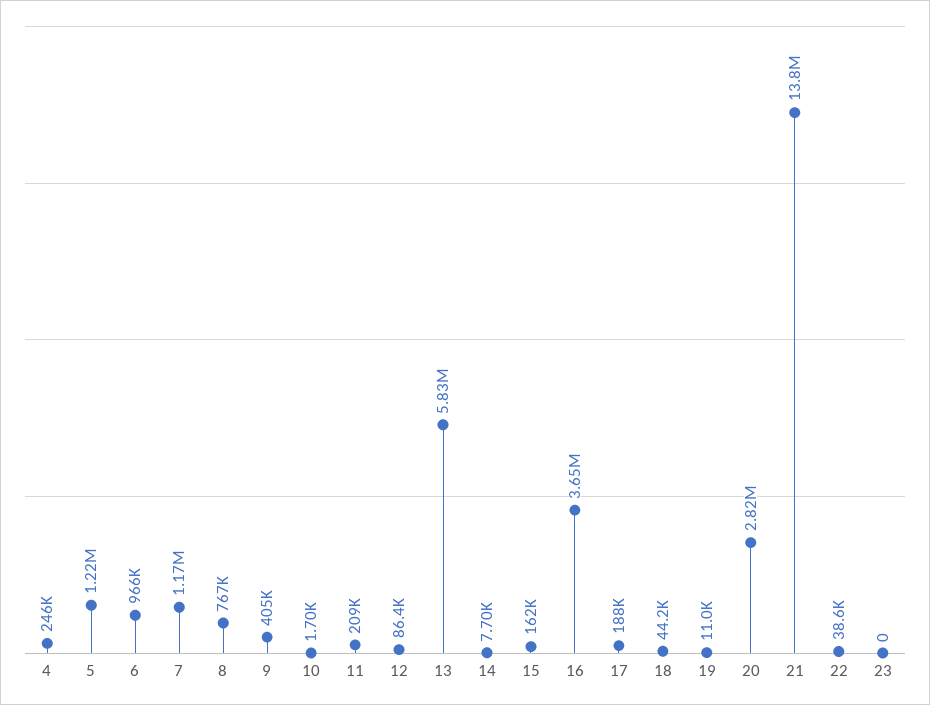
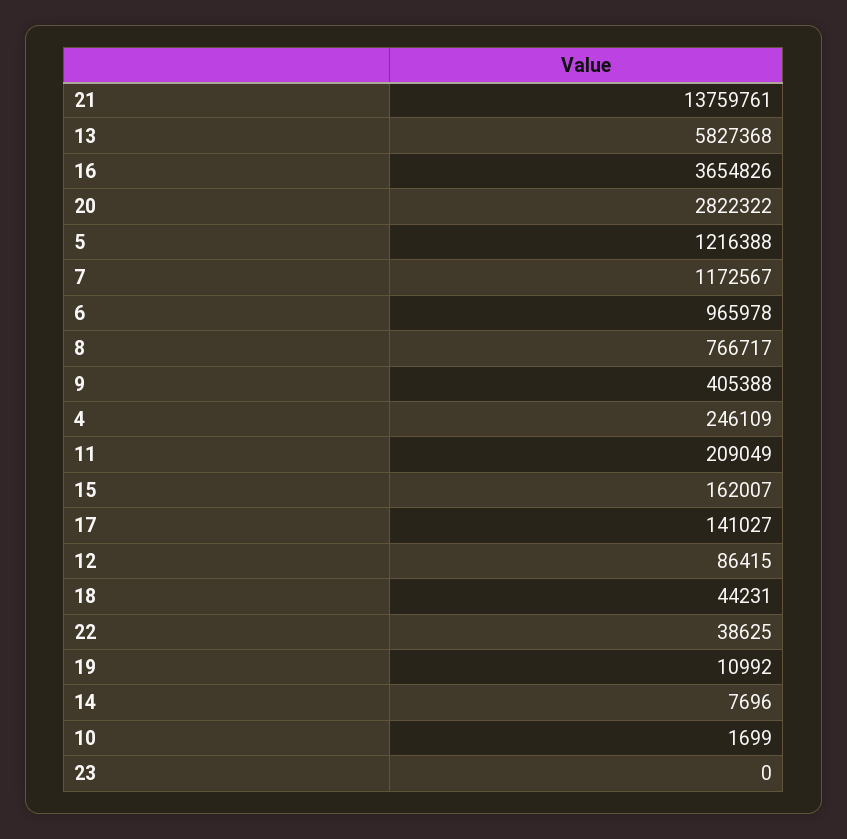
17: 188000 -> 141027

